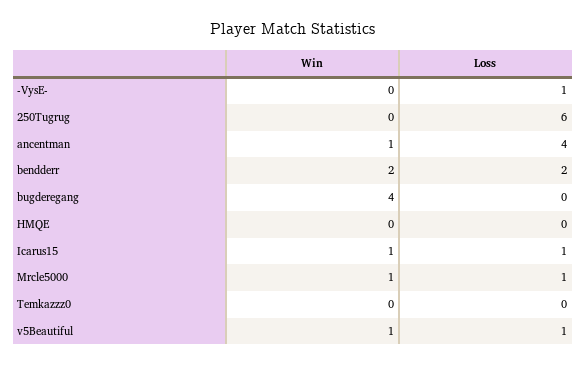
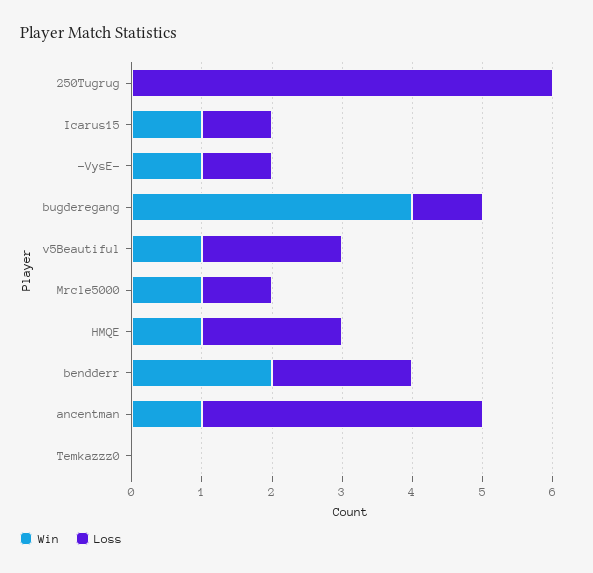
Win, -VysE-: 0 -> 1
Loss, bugderegang: 0 -> 1
Win, HMQE: 0 -> 1
Loss, HMQE: 0 -> 2
Loss, v5Beautiful: 1 -> 2

